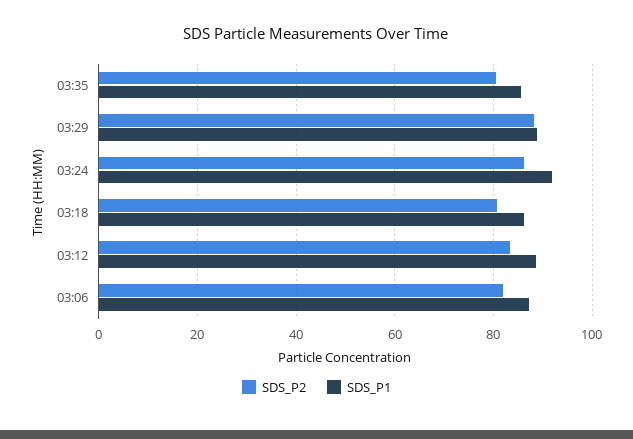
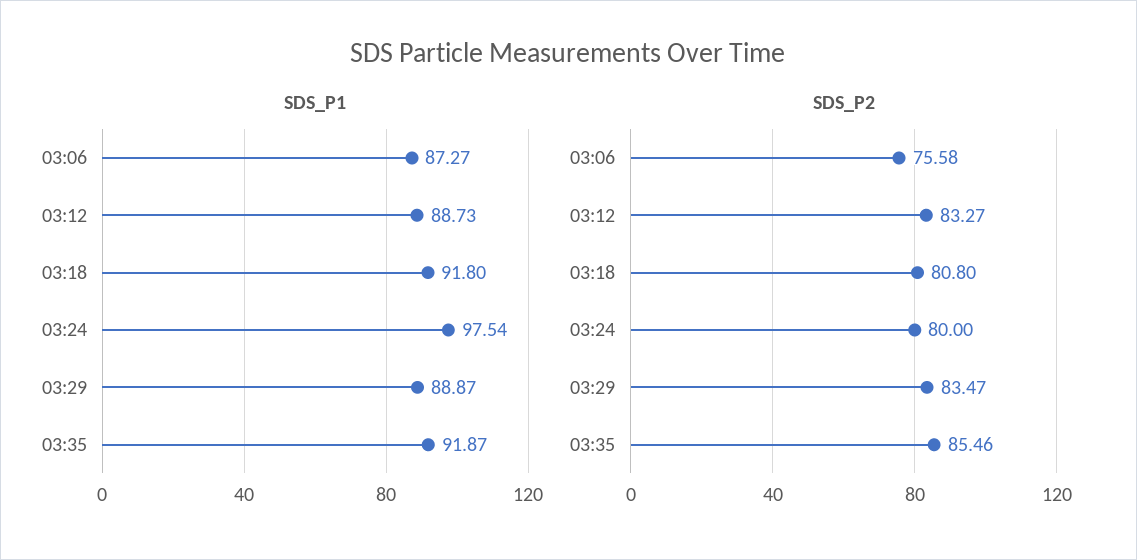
SDS_P2, 03:35: 80 -> 85.46
SDS_P1, 03:35: 86 -> 91.87
SDS_P2, 03:29: 88 -> 83.47
SDS_P2, 03:24: 86 -> 80
SDS_P1, 03:24: 92 -> 97.54
SDS_P1, 03:18: 86 -> 91.8
SDS_P2, 03:06: 82 -> 75.58

